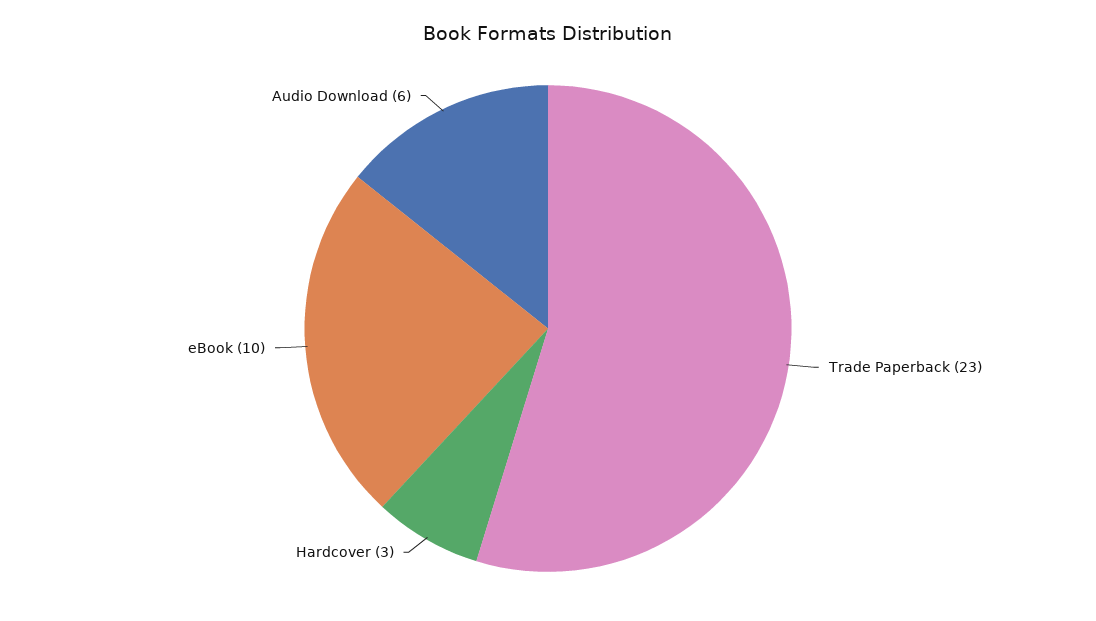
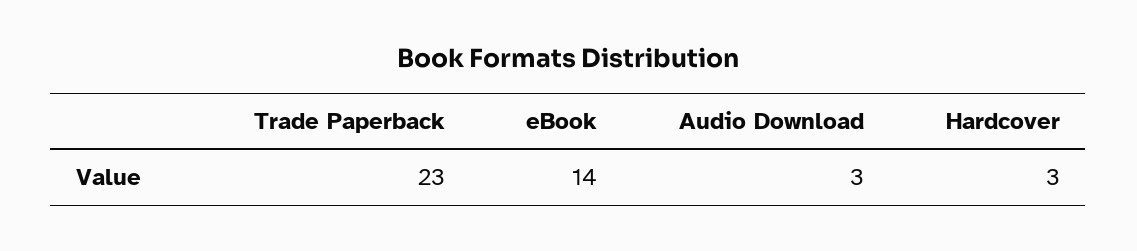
eBook: 10 -> 14
Audio Download: 6 -> 3

